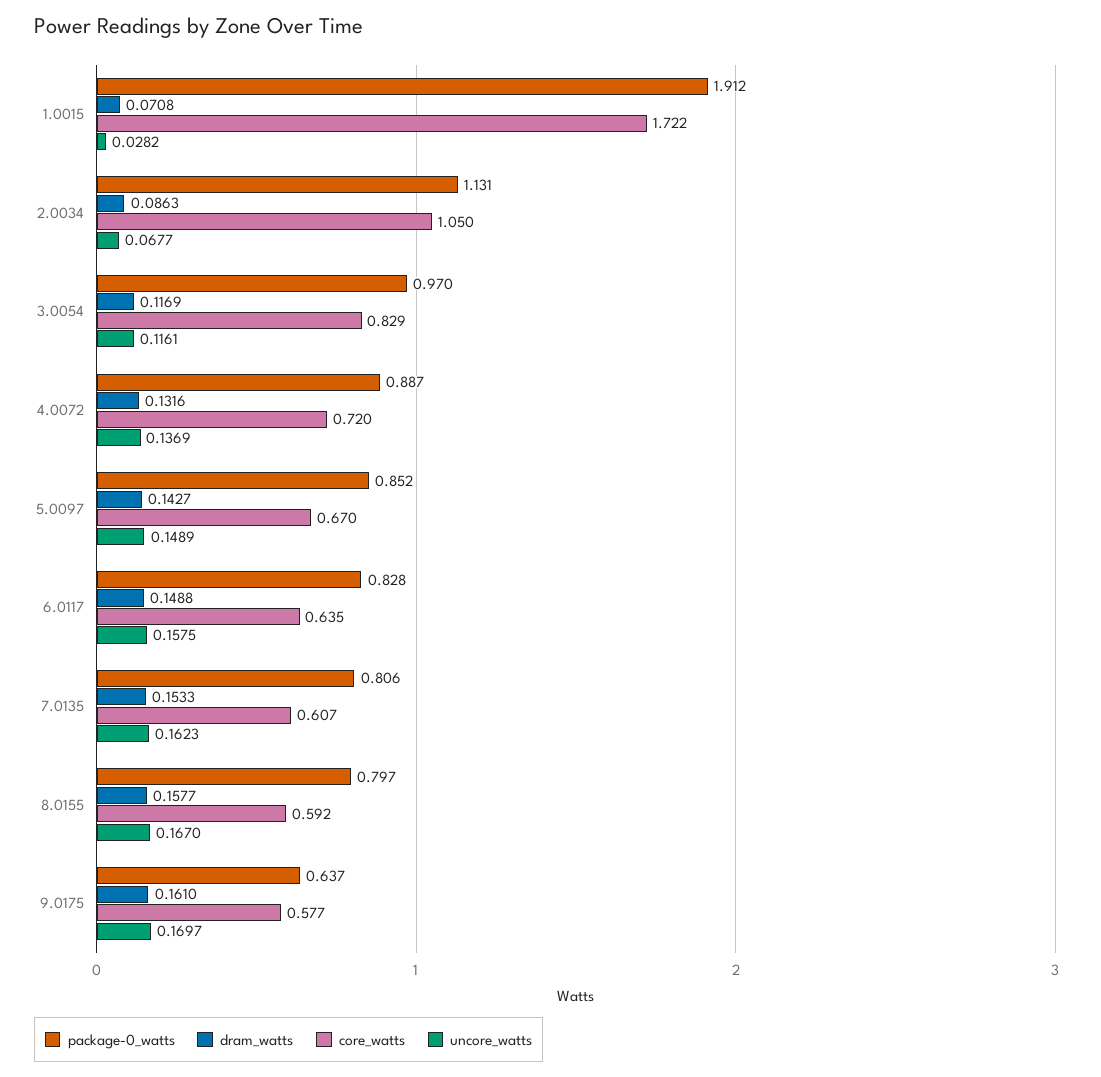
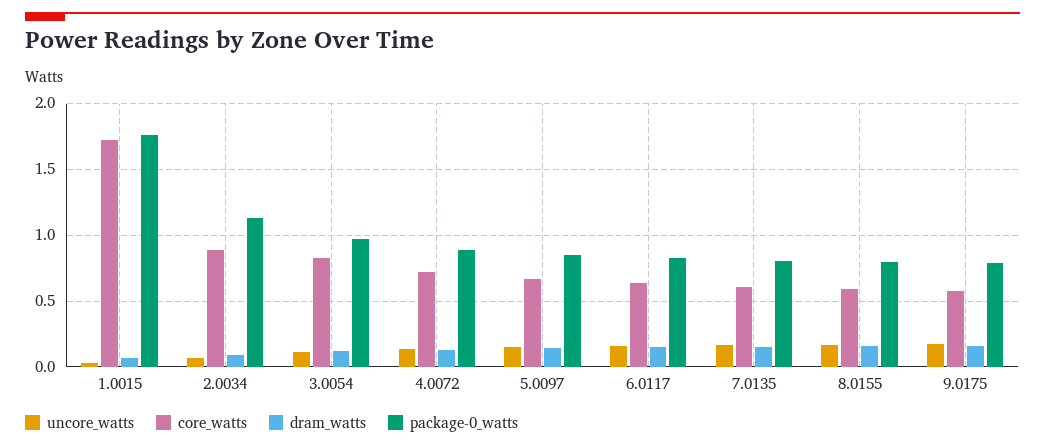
package-0_watts, 1.0015: 1.912 -> 1.75
core_watts, 2.0034: 1.05 -> 0.9
package-0_watts, 9.0175: 0.637 -> 0.8

